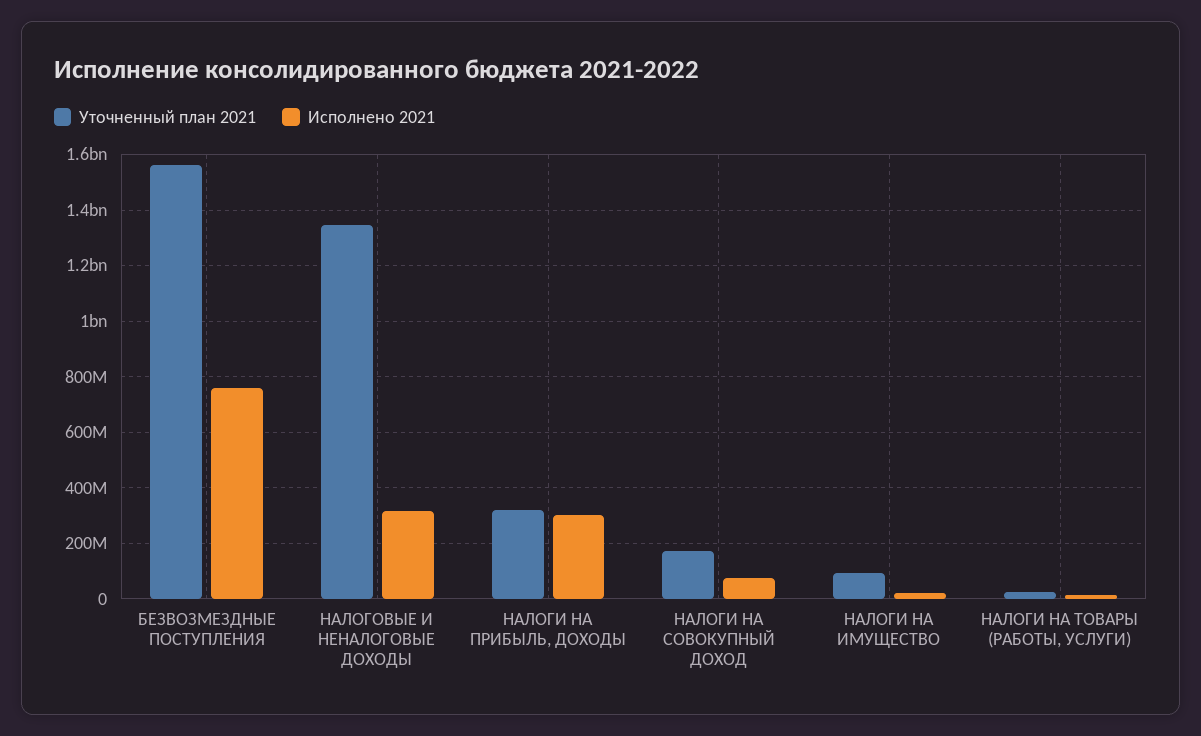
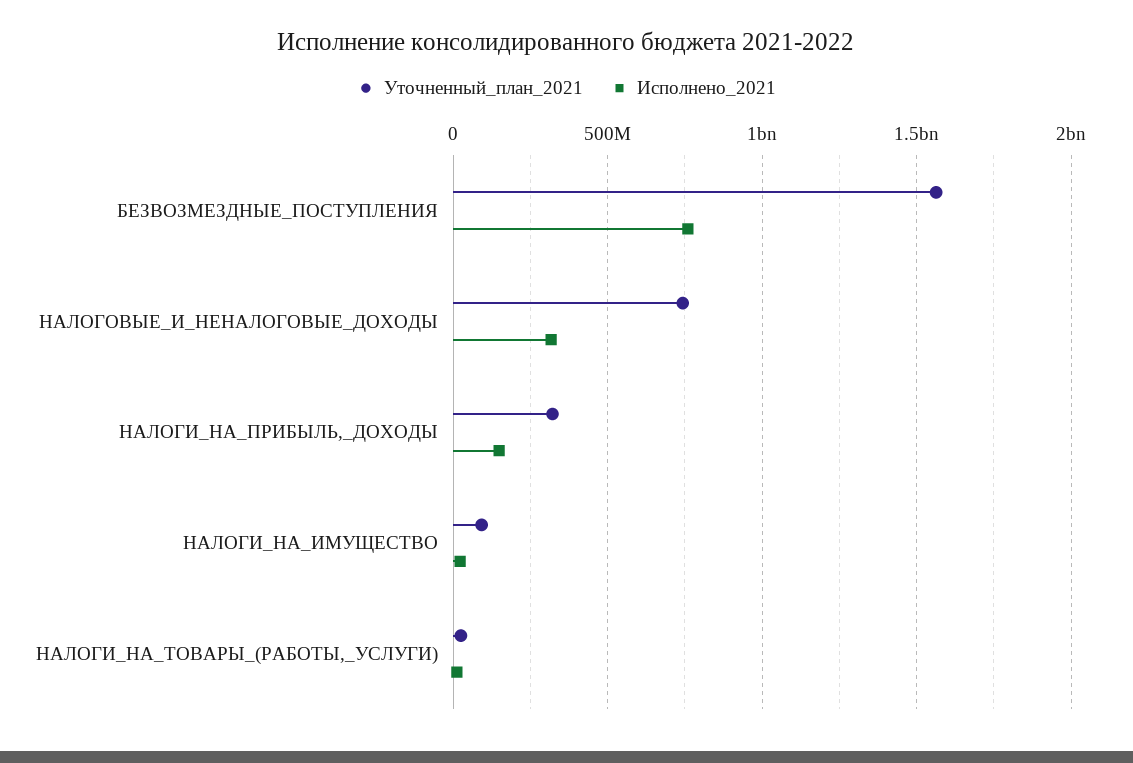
Уточненный план 2021, НАЛОГОВЫЕ И НЕНАЛОГОВЫЕ ДОХОДЫ: 1350000000 -> 750000000
Исполнено 2021, НАЛОГИ НА ПРИБЫЛЬ, ДОХОДЫ: 300000000 -> 150000000
Уточненный план 2021, НАЛОГИ НА СОВОКУПНЫЙ ДОХОД: 175000000 -> none
Исполнено 2021, НАЛОГИ НА СОВОКУПНЫЙ ДОХОД: 75000000 -> none

